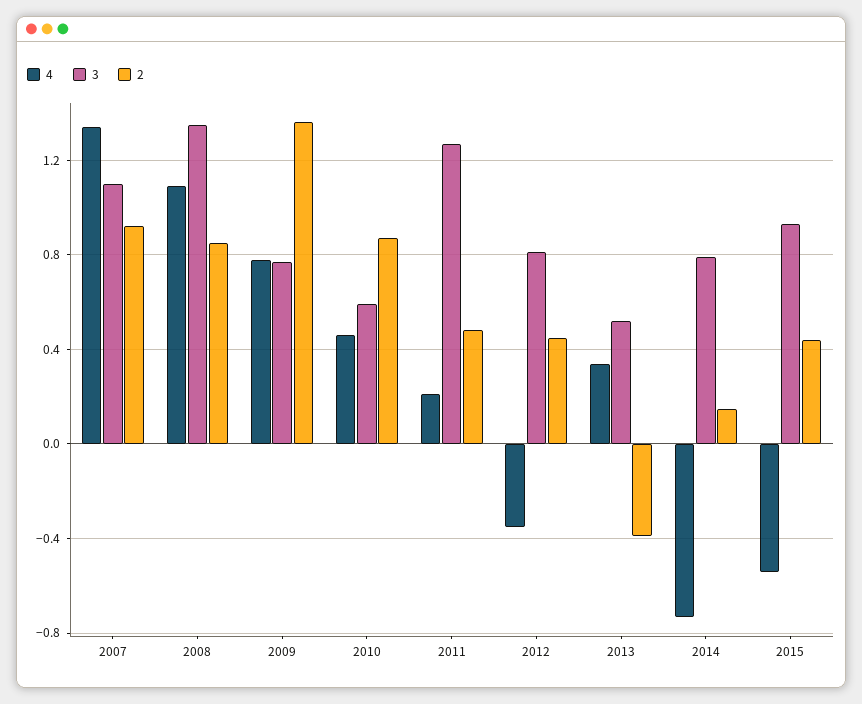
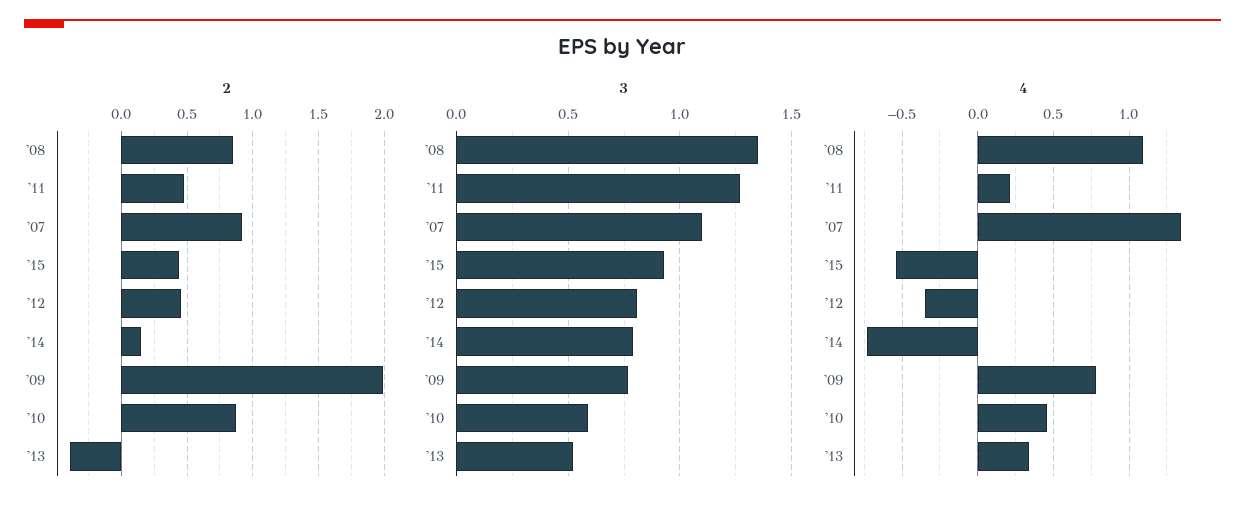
2, 2009: 1.35 -> 2

